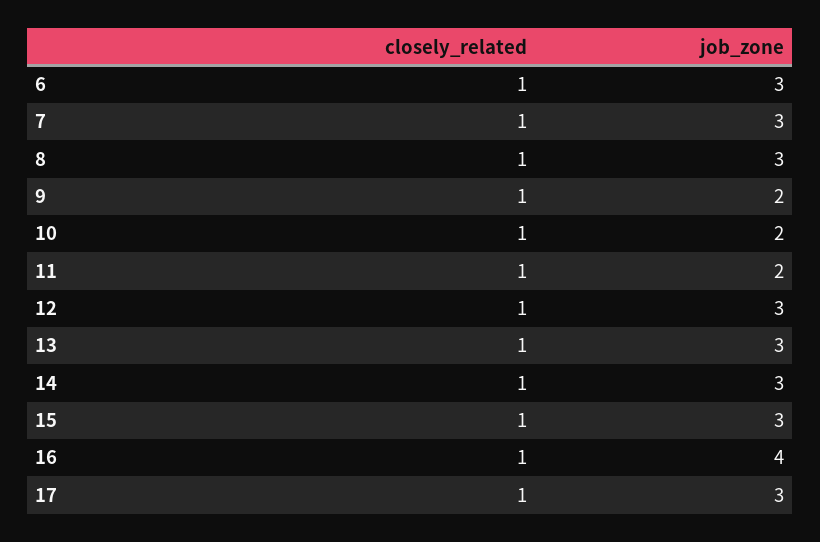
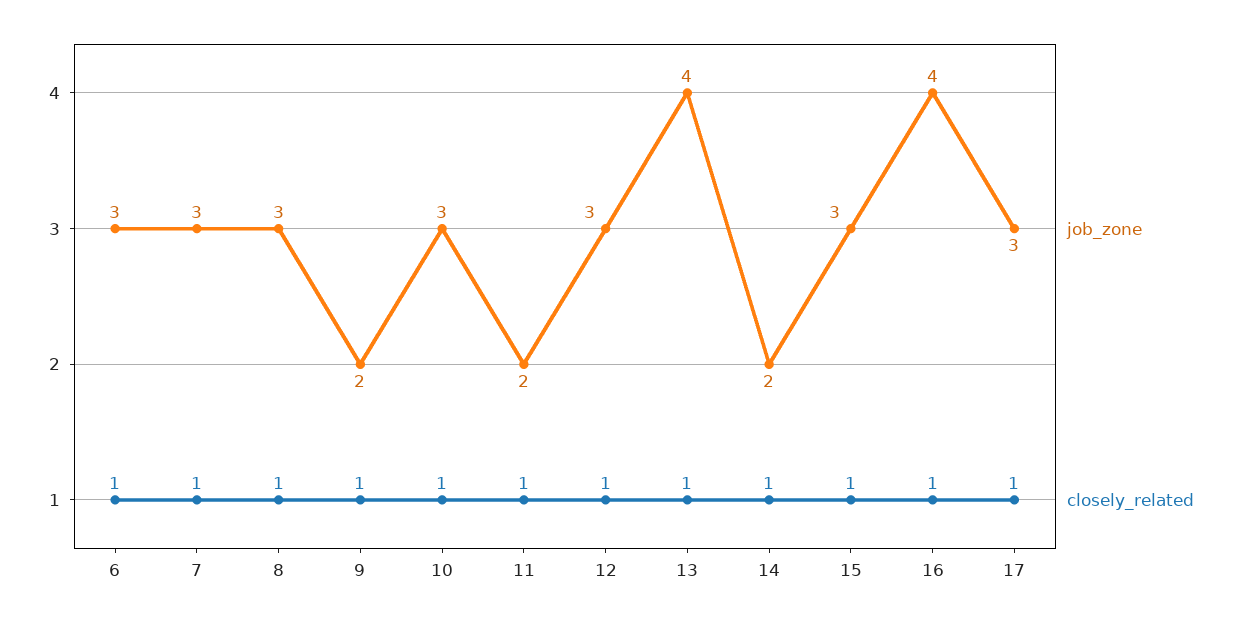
job_zone, 10: 2 -> 3
job_zone, 13: 3 -> 4
job_zone, 14: 3 -> 2

